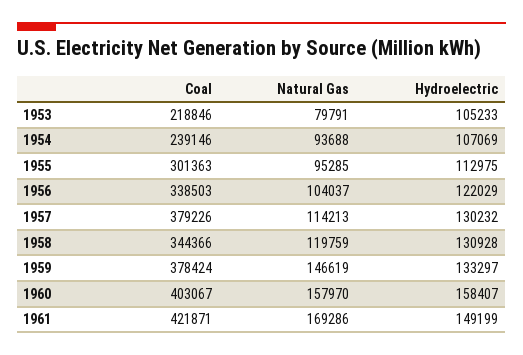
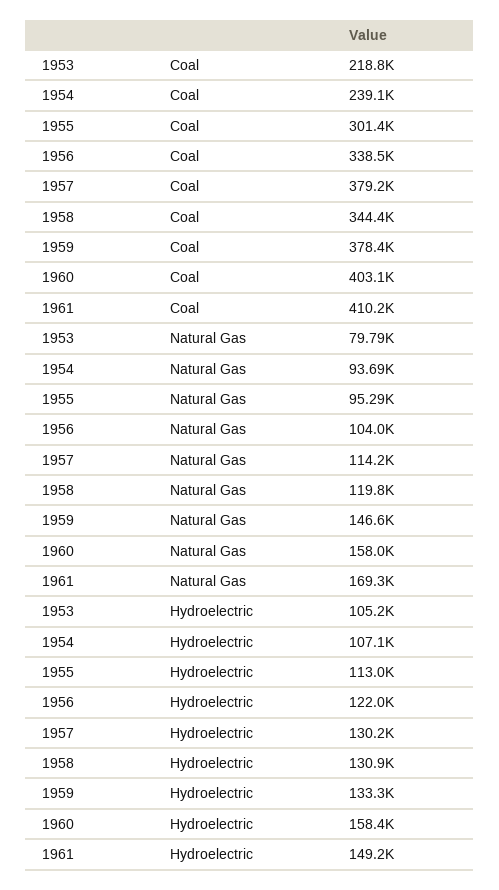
Coal, 1961: 421871 -> 410200

